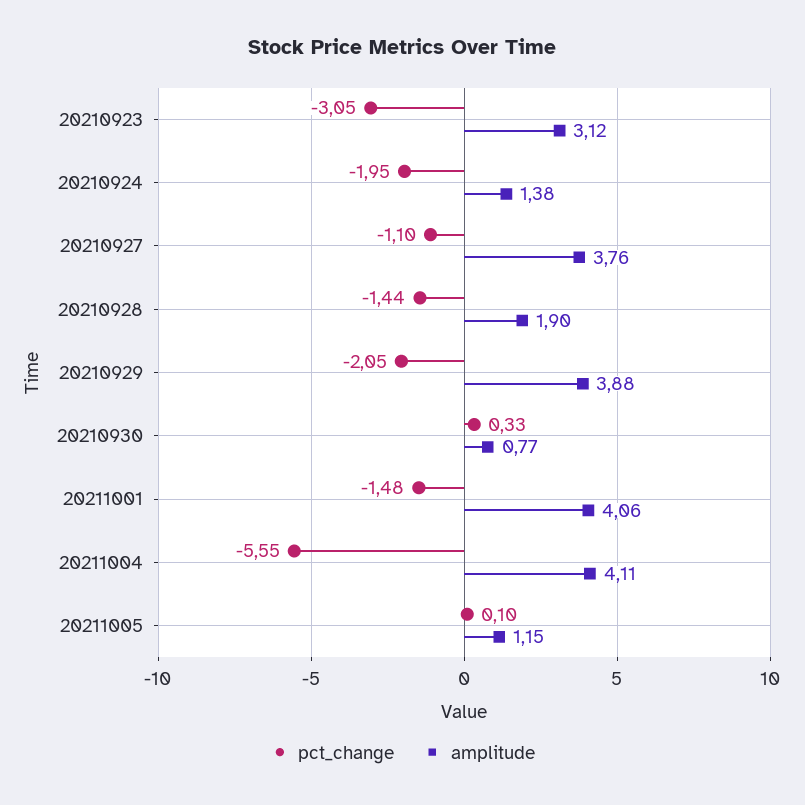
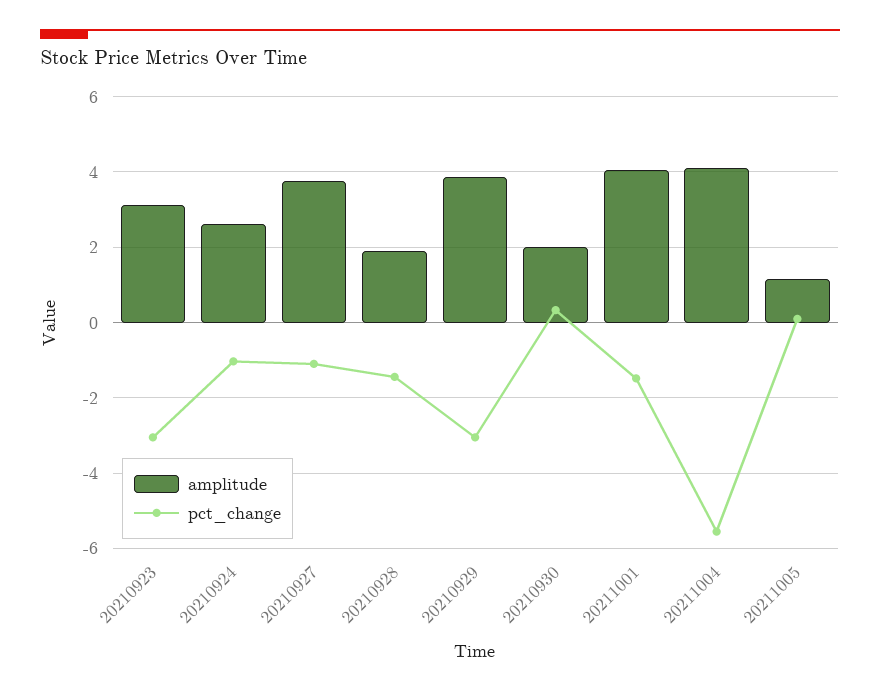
pct_change, 20210924: -1.95 -> -1
amplitude, 20210924: 1.38 -> 2.6
pct_change, 20210929: -2.05 -> -3
amplitude, 20210930: 0.77 -> 2

